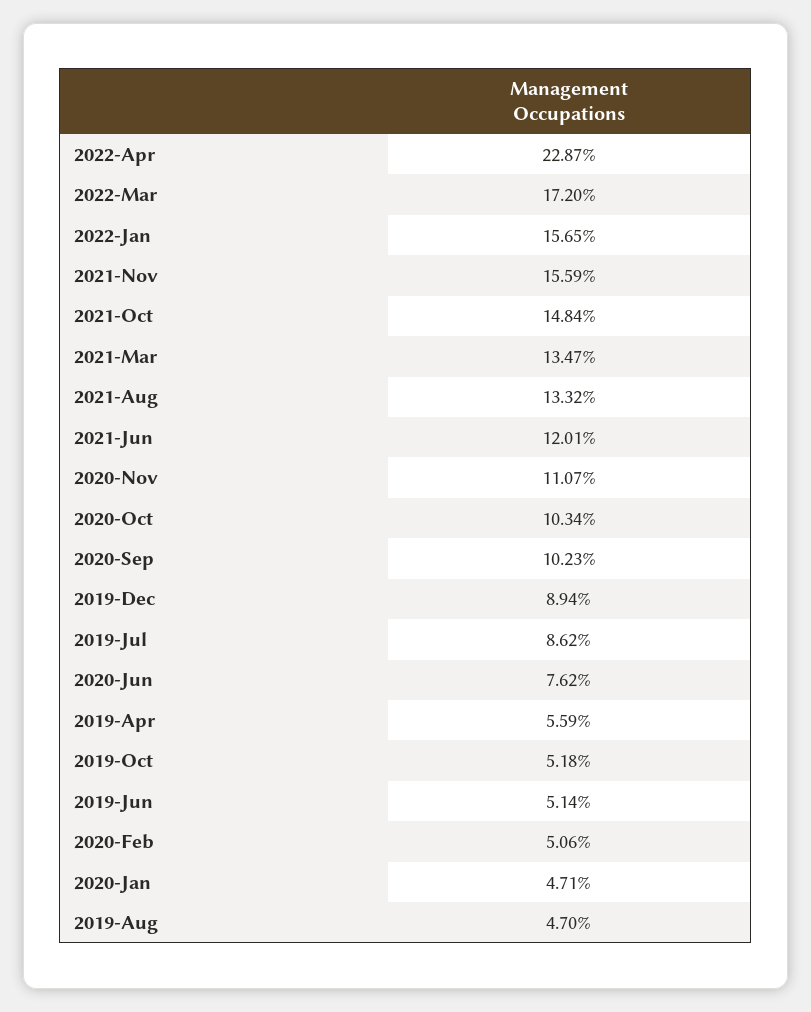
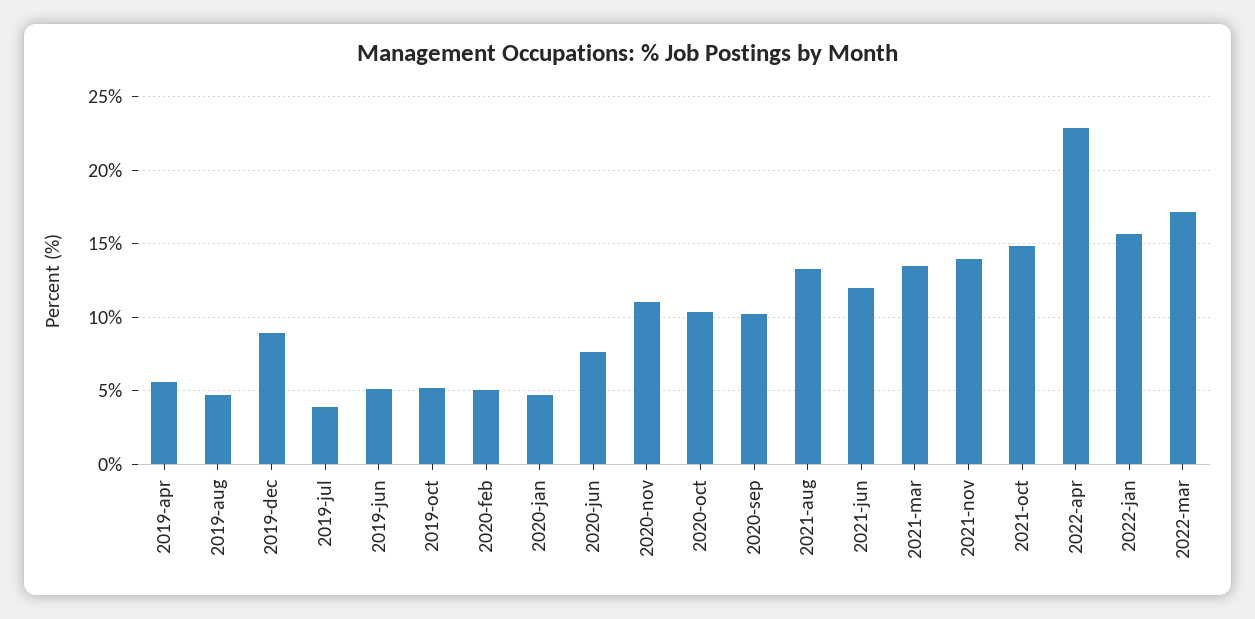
2021-Nov: 15.59 -> 14
2019-Jul: 8.62 -> 4

